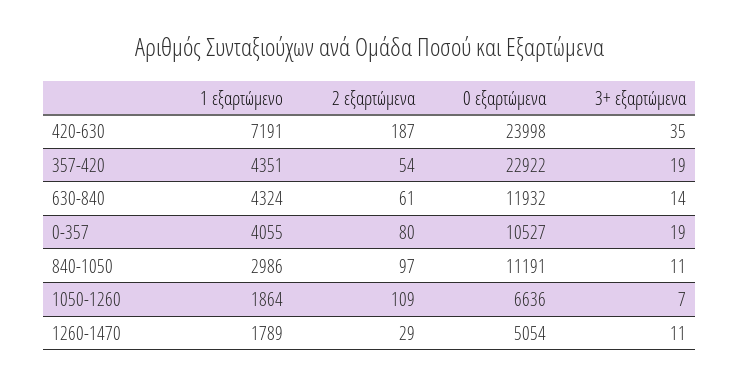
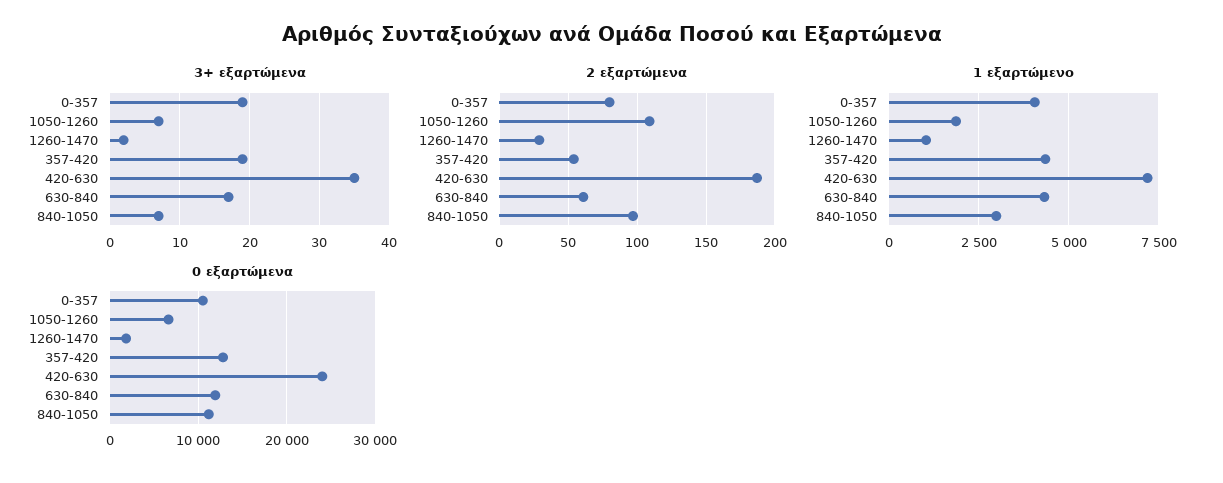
0 εξαρτώμενα, 357-420: 22922 -> 13000
3+ εξαρτώμενα, 630-840: 14 -> 17
3+ εξαρτώμενα, 840-1050: 11 -> 7
1 εξαρτώμενο, 1260-1470: 1789 -> 1000
0 εξαρτώμενα, 1260-1470: 5054 -> 2000
3+ εξαρτώμενα, 1260-1470: 11 -> 2

